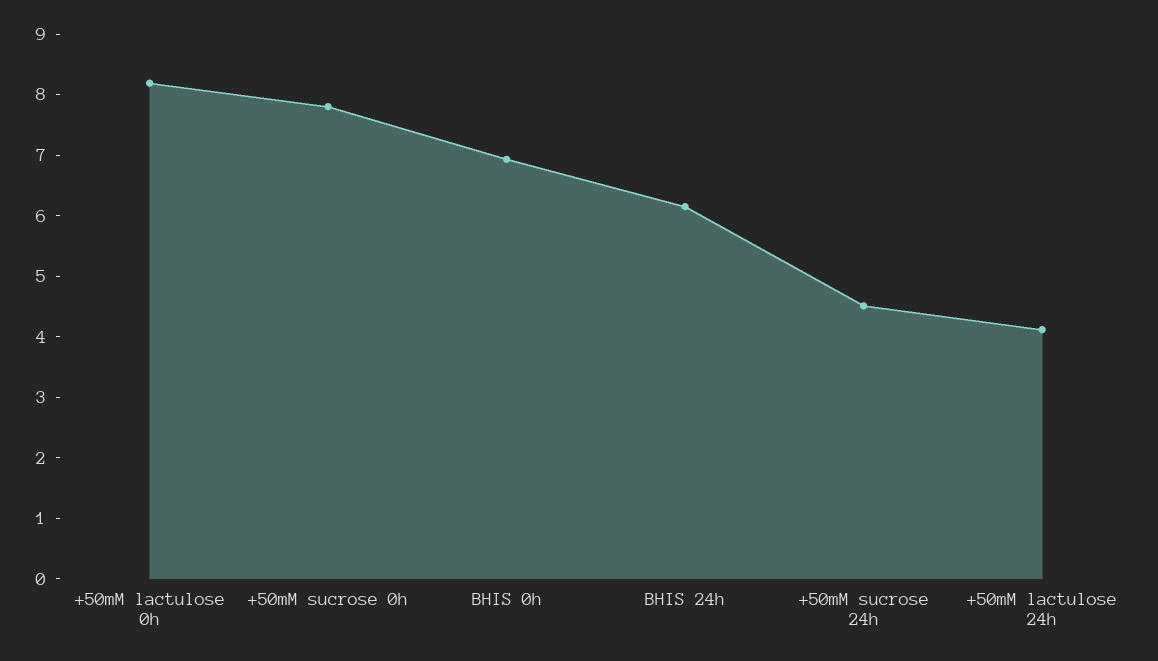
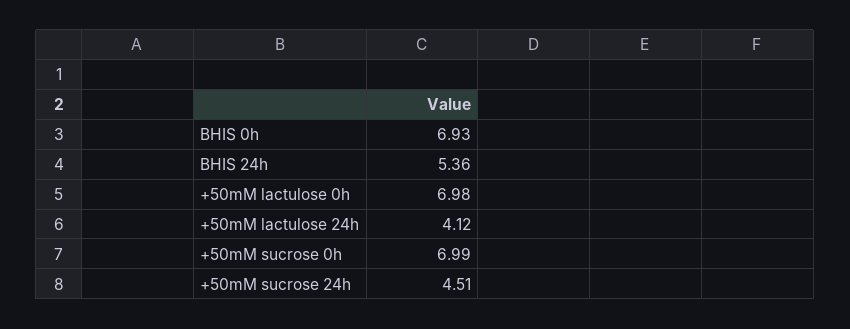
+50mM lactulose 0h: 8.2 -> 6.98
+50mM sucrose 0h: 7.8 -> 6.99
BHIS 24h: 6.2 -> 5.36

